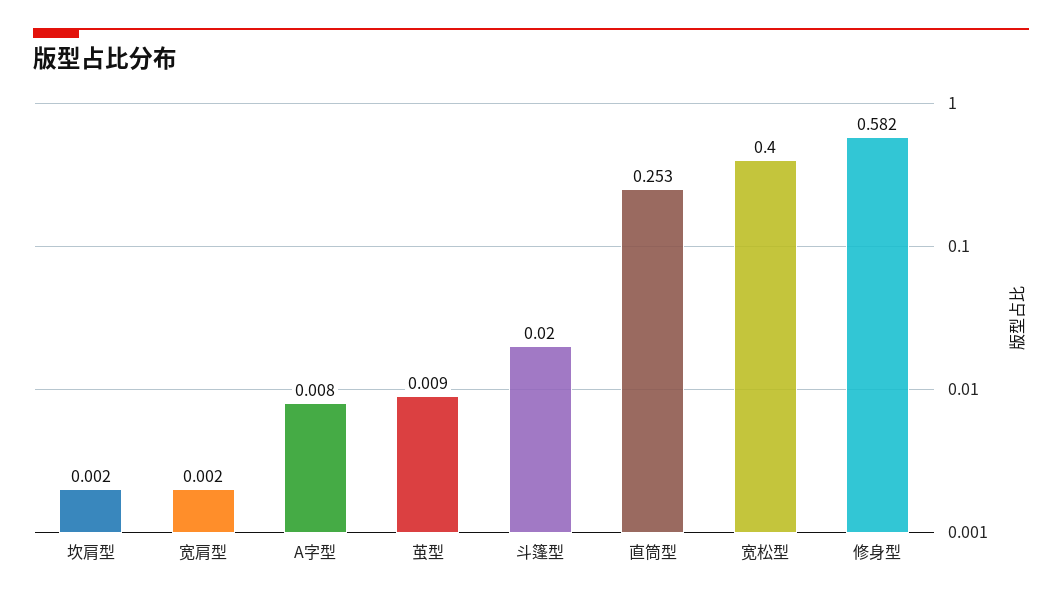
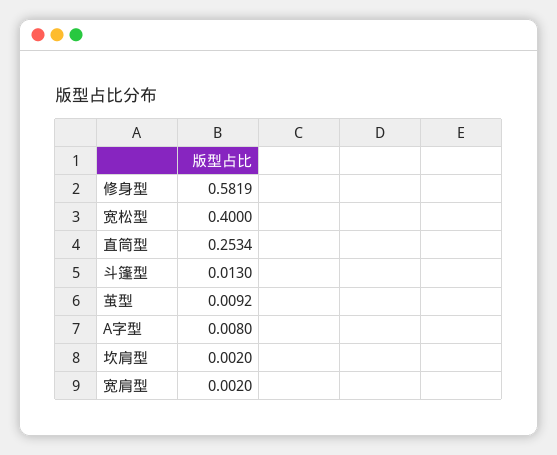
斗篷型: 0.02 -> 0.013

